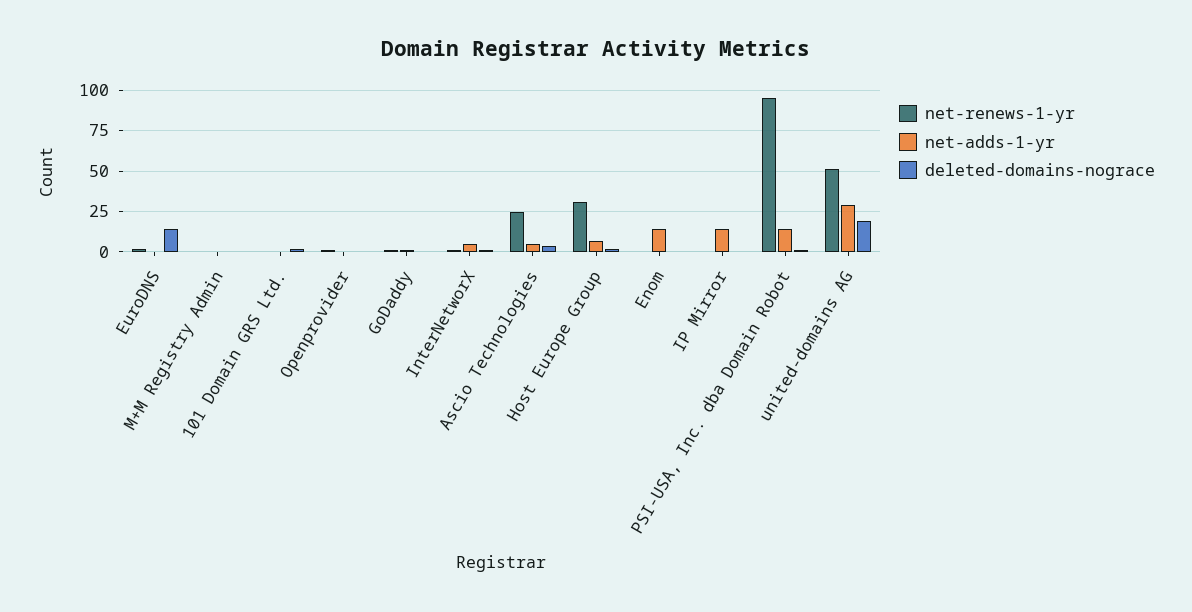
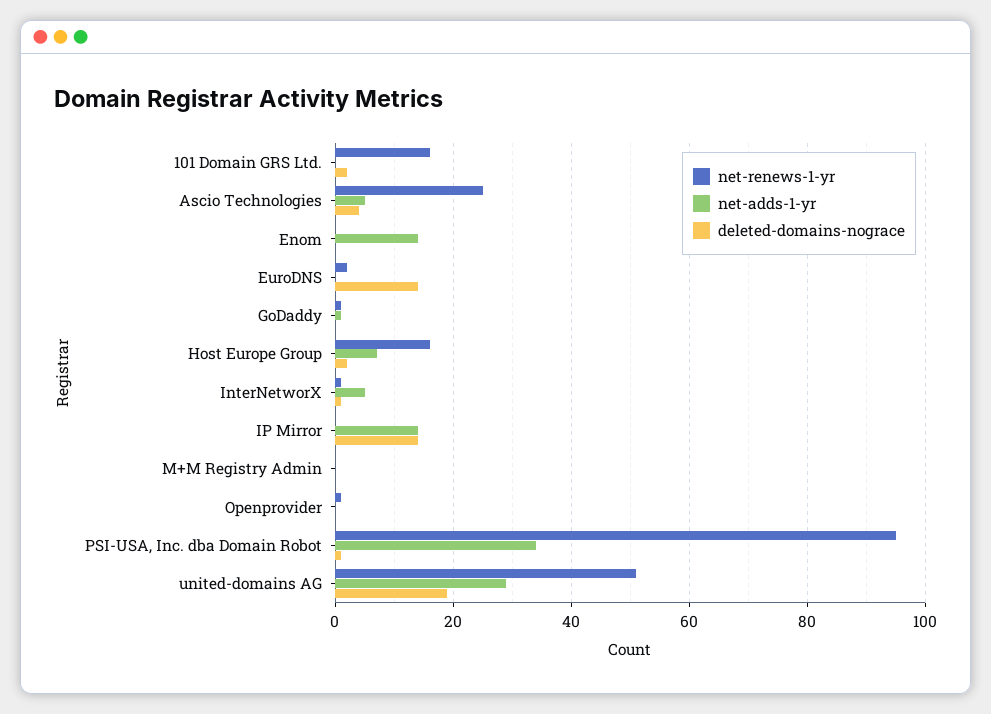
net-renews-1-yr, 101 Domain GRS Ltd.: 0 -> 15
net-renews-1-yr, Host Europe Group: 30 -> 15
deleted-domains-nograce, IP Mirror: 0 -> 15
net-adds-1-yr, PSI-USA, Inc. dba Domain Robot: 15 -> 35

